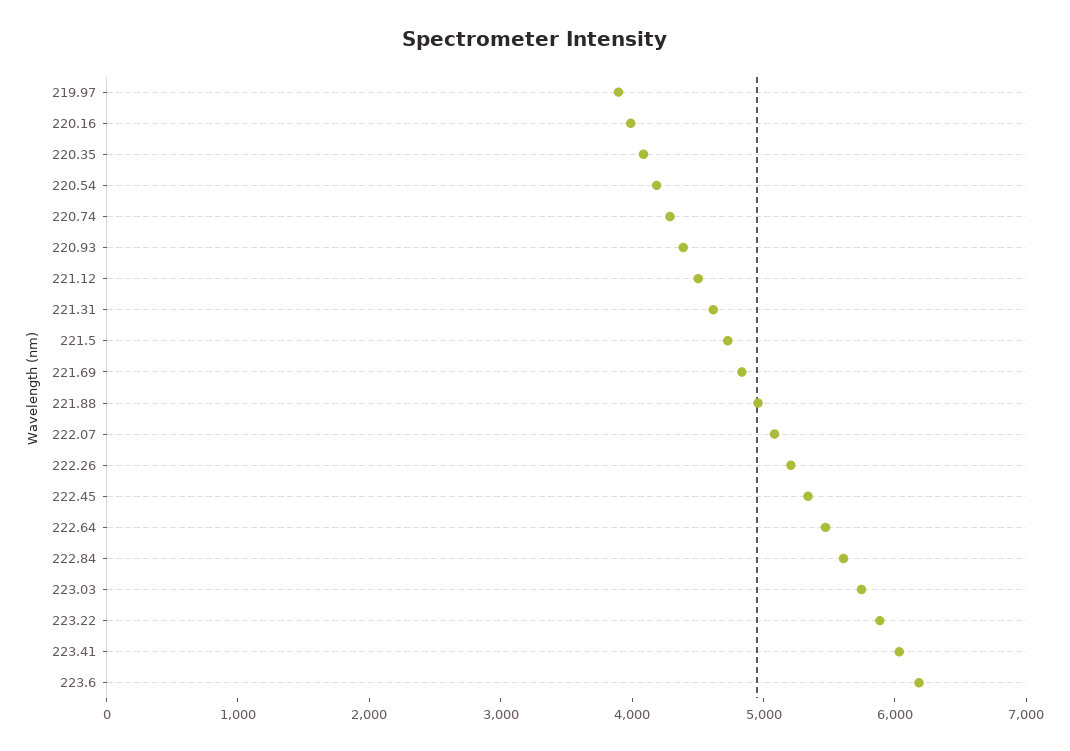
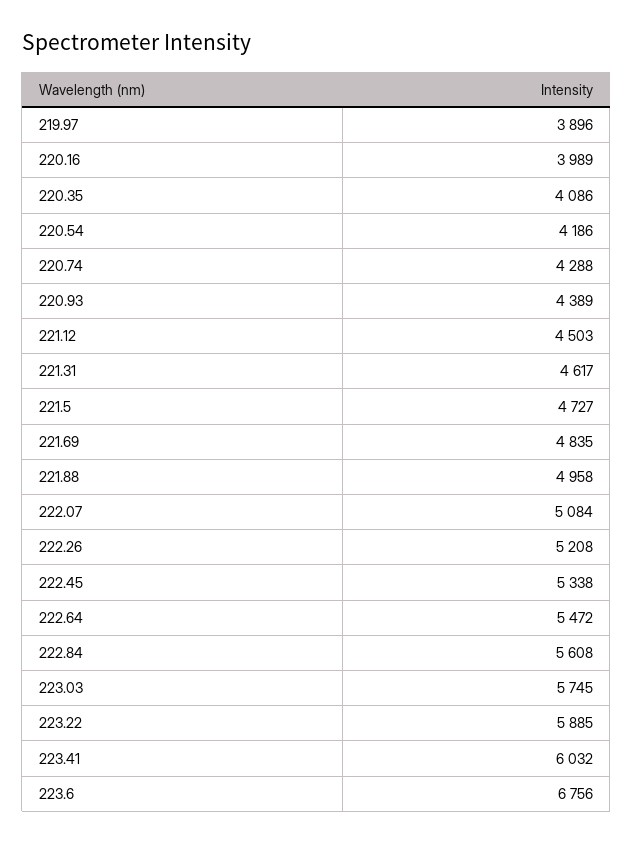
223.6: 6200 -> 6756

